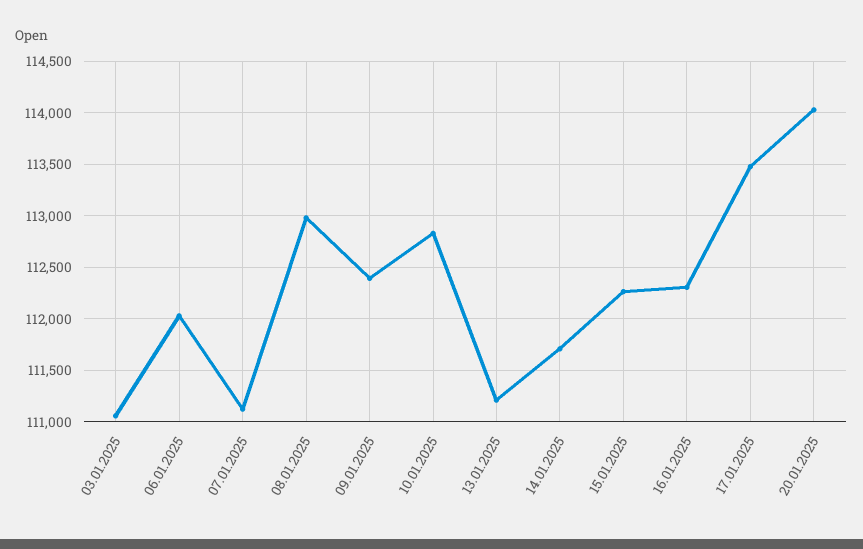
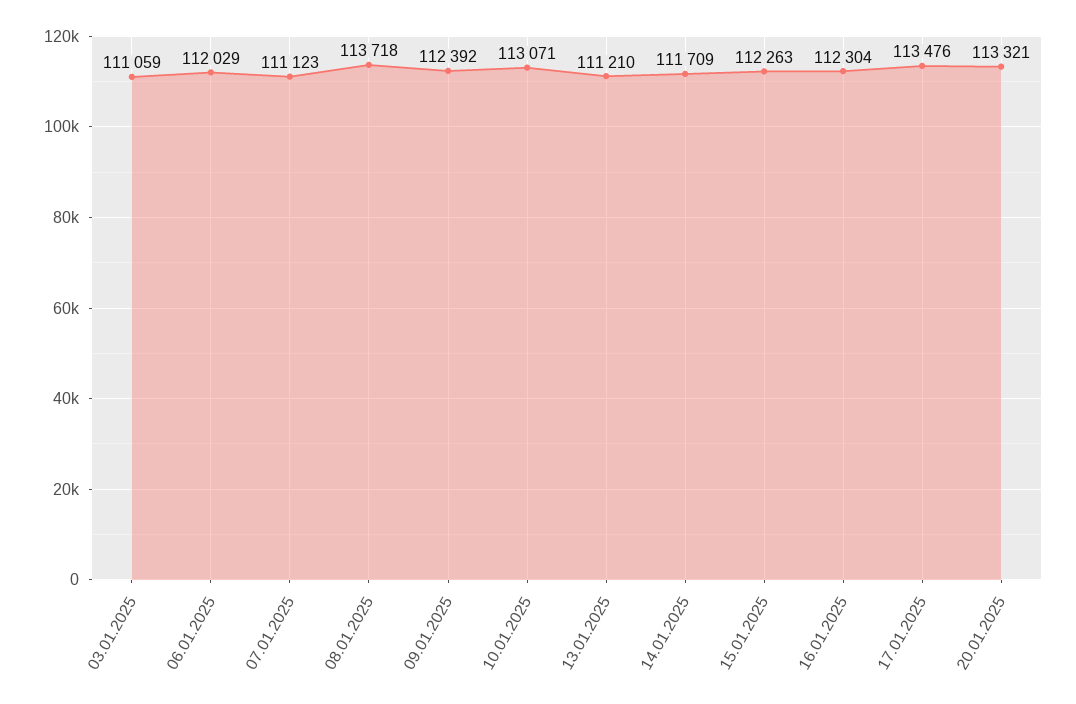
08.01.2025: 113000 -> 113718
10.01.2025: 112800 -> 113071
20.01.2025: 114000 -> 113321

